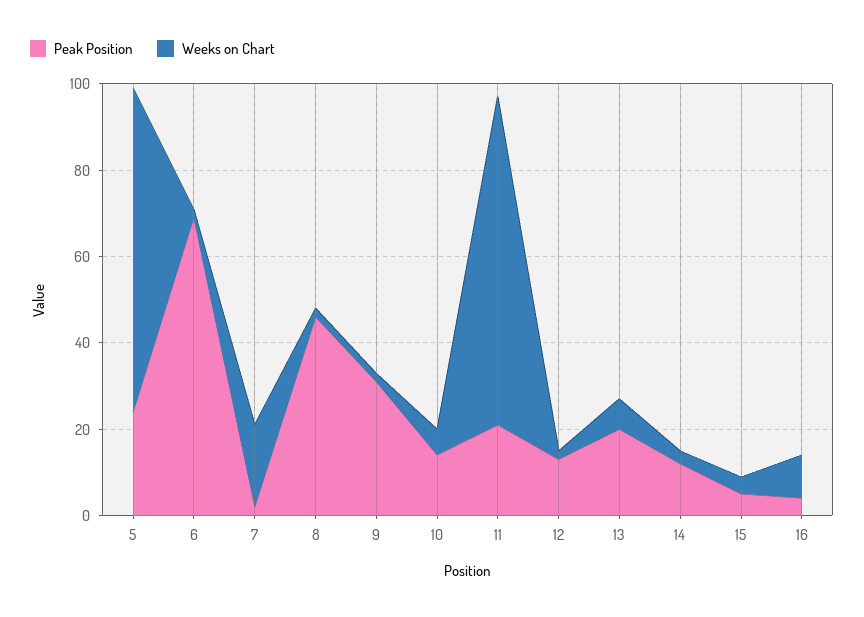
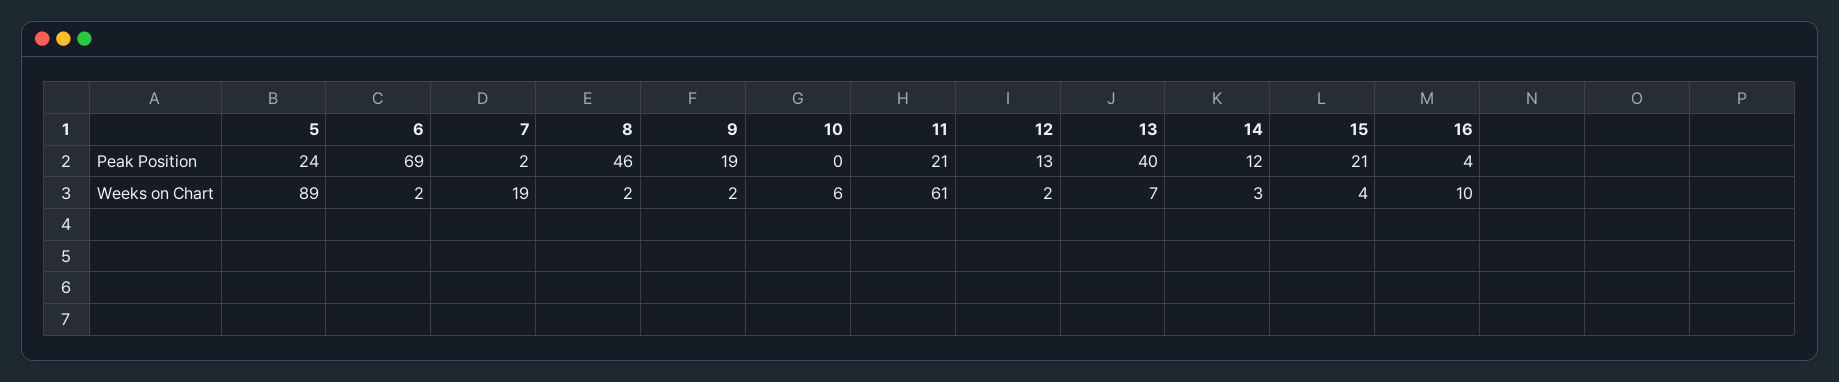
Weeks on Chart, 5: 75 -> 89
Peak Position, 9: 30 -> 19
Peak Position, 10: 15 -> 0
Weeks on Chart, 11: 75 -> 61
Peak Position, 13: 20 -> 40
Peak Position, 15: 5 -> 21

